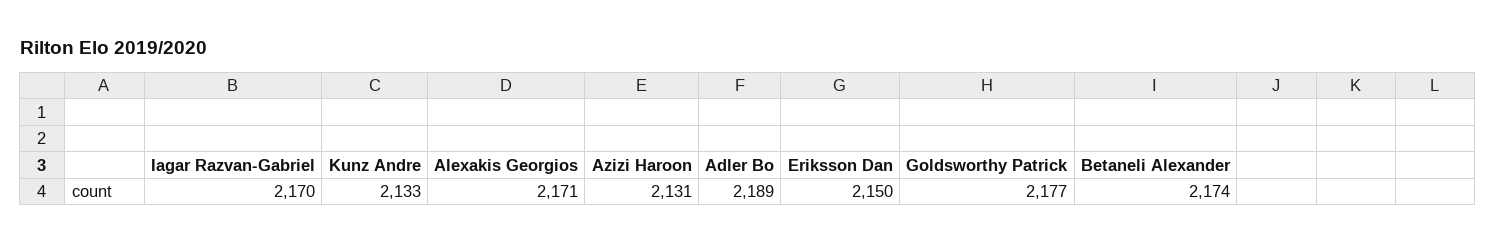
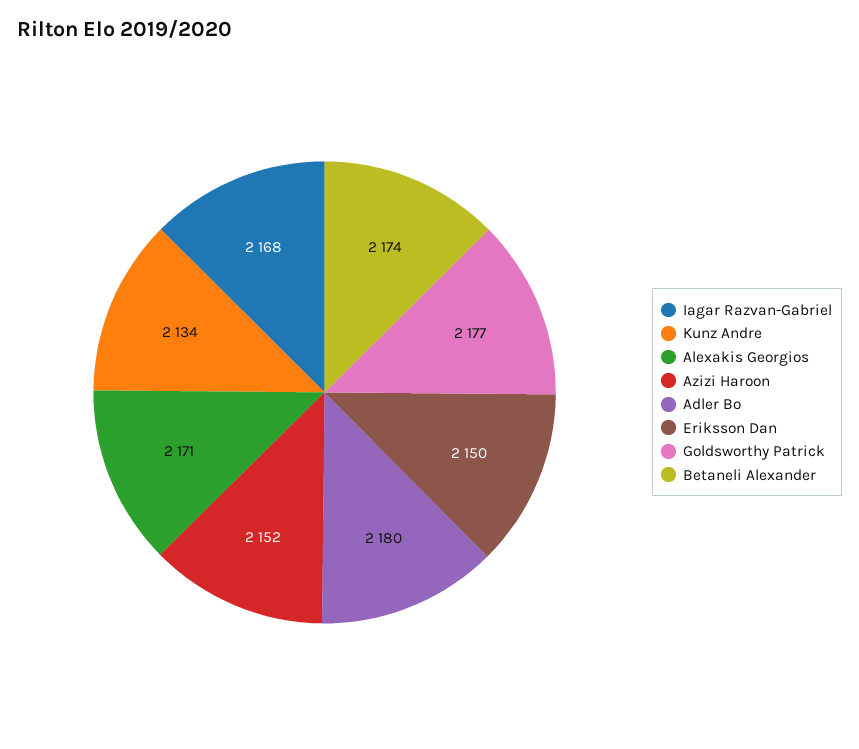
Iagar Razvan-Gabriel: 2170 -> 2168
Kunz Andre: 2133 -> 2134
Azizi Haroon: 2131 -> 2152
Adler Bo: 2189 -> 2180

